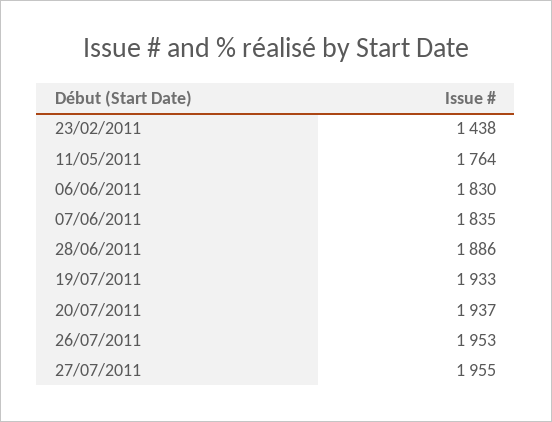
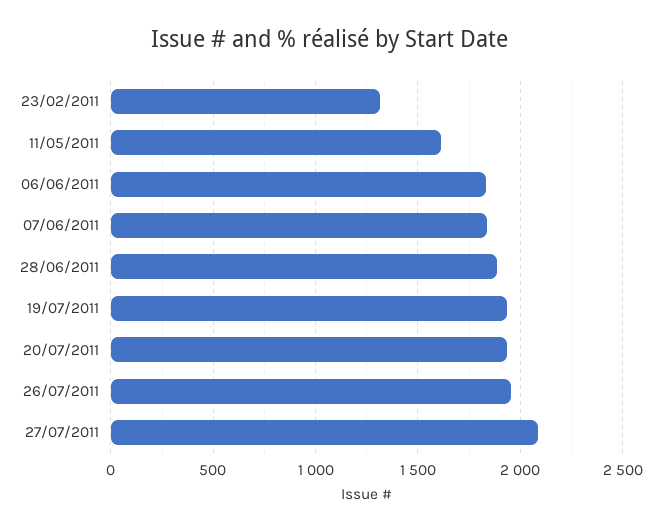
23/02/2011: 1438 -> 1300
11/05/2011: 1764 -> 1600
27/07/2011: 1955 -> 2100

